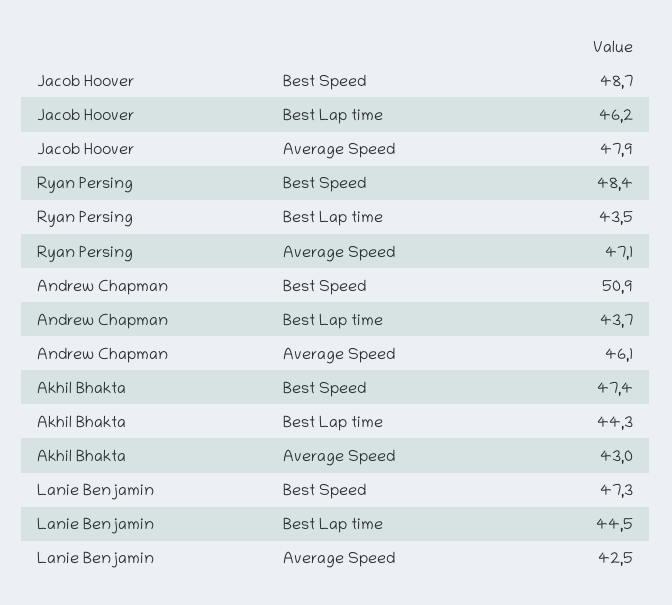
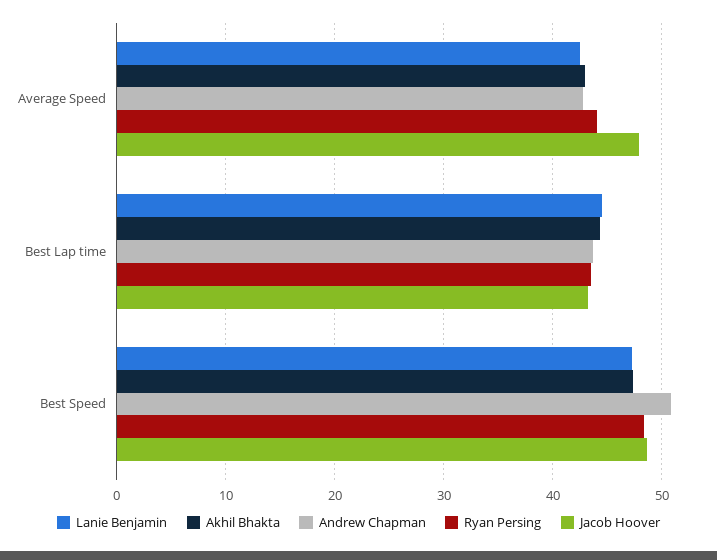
Jacob Hoover, Best Lap time: 46.2 -> 43
Ryan Persing, Average Speed: 47.1 -> 44
Andrew Chapman, Average Speed: 46.1 -> 43

